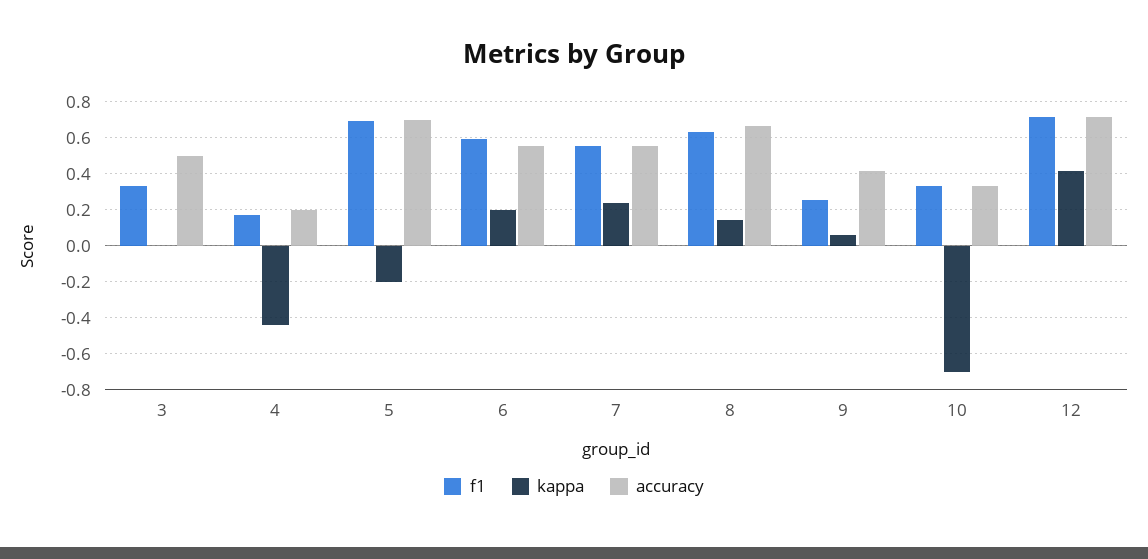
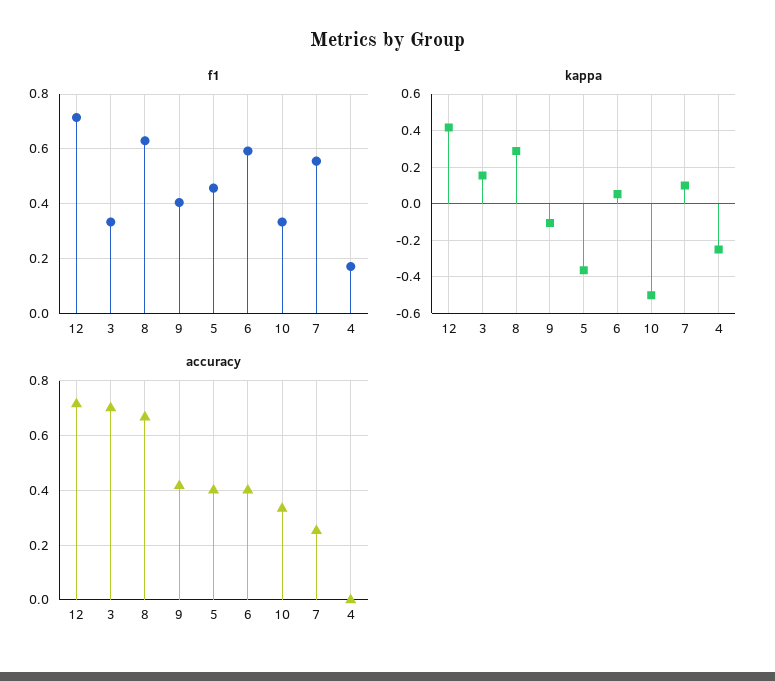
kappa, 3: 0 -> 0.15
accuracy, 3: 0.5 -> 0.7
kappa, 4: -0.45 -> -0.25
accuracy, 4: 0.2 -> 0
f1, 5: 0.7 -> 0.45
kappa, 5: -0.2 -> -0.35
accuracy, 5: 0.7 -> 0.4
kappa, 6: 0.2 -> 0.05
accuracy, 6: 0.55 -> 0.4
kappa, 7: 0.25 -> 0.1
accuracy, 7: 0.55 -> 0.25
kappa, 8: 0.15 -> 0.3
f1, 9: 0.25 -> 0.4
kappa, 9: 0.05 -> -0.1
kappa, 10: -0.7 -> -0.5

